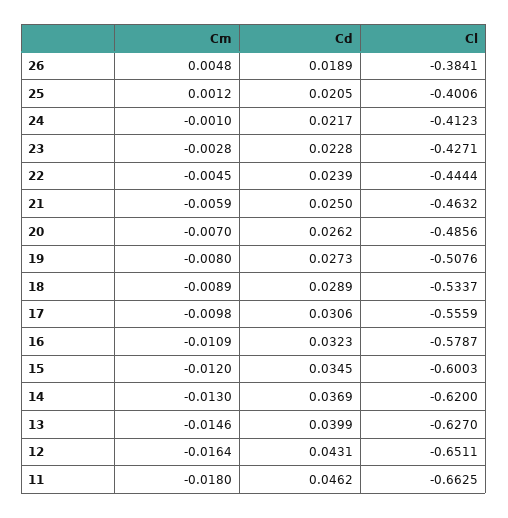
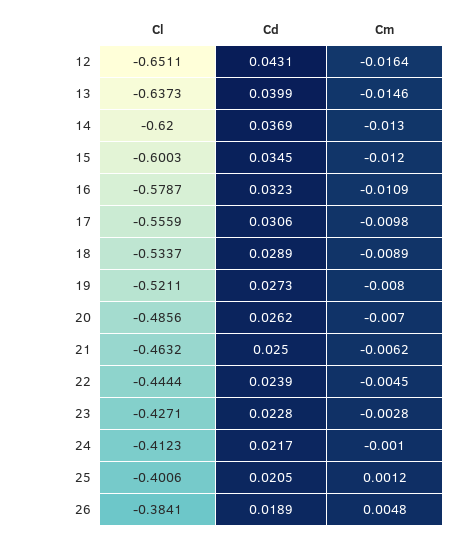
Cm, 21: -0.0059 -> -0.0062
Cl, 19: -0.5076 -> -0.5211
Cl, 13: -0.627 -> -0.6373
Cm, 11: -0.018 -> none
Cd, 11: 0.0462 -> none
Cl, 11: -0.6625 -> none

